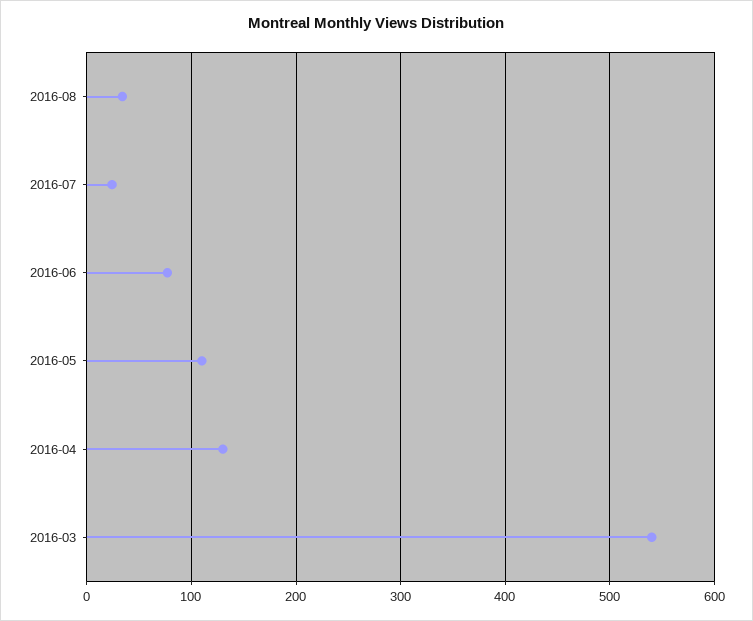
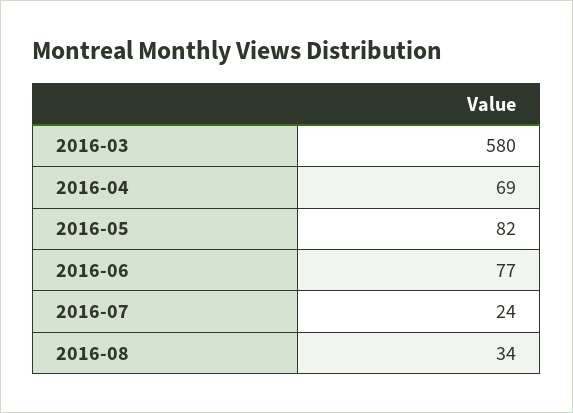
2016-05: 110 -> 82
2016-04: 130 -> 69
2016-03: 540 -> 580

